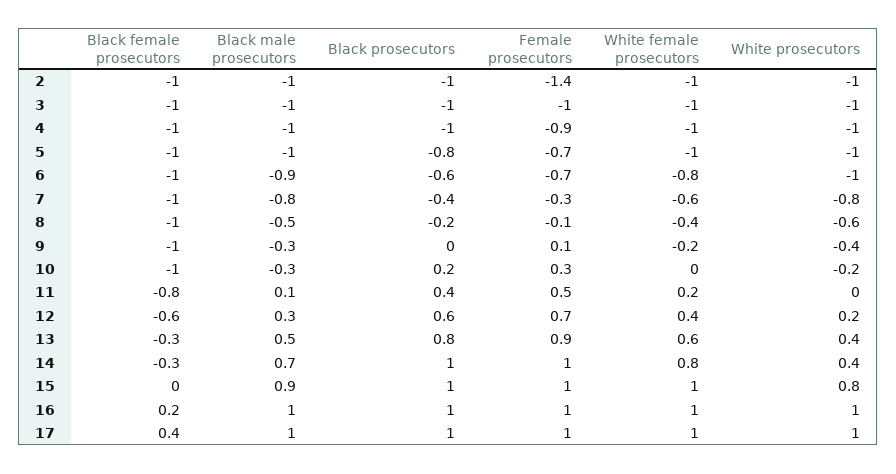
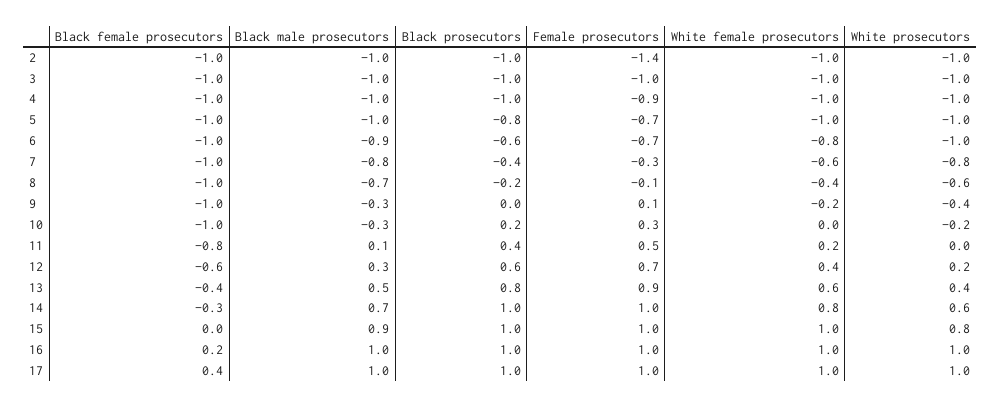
Black male prosecutors, 8: -0.5 -> -0.7
Black female prosecutors, 13: -0.3 -> -0.4
White prosecutors, 14: 0.4 -> 0.6

